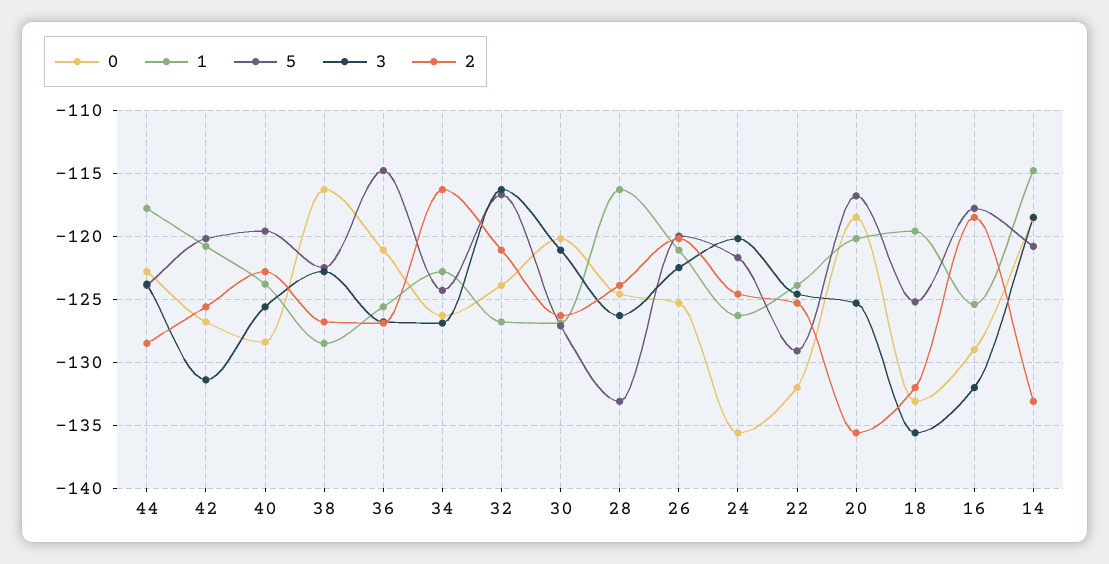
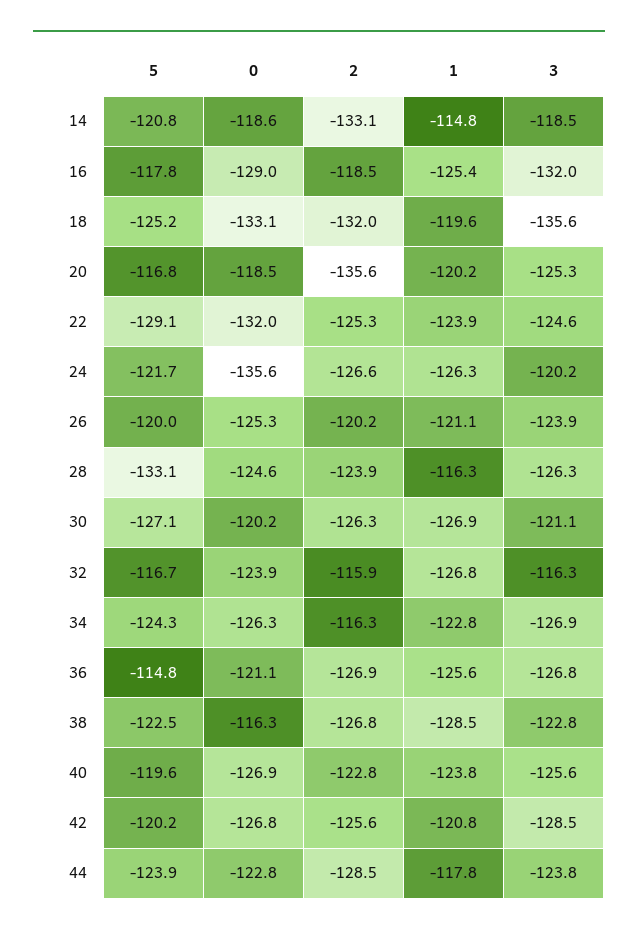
3, 42: -131.5 -> -128.5
0, 40: -128.5 -> -126.9
2, 32: -121 -> -115.9
3, 26: -122.5 -> -123.9
2, 24: -124.5 -> -126.6

